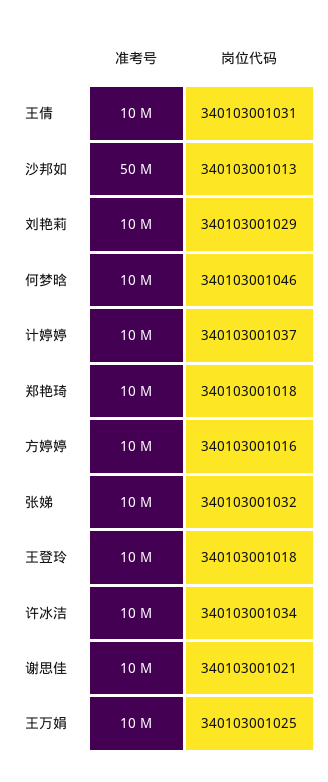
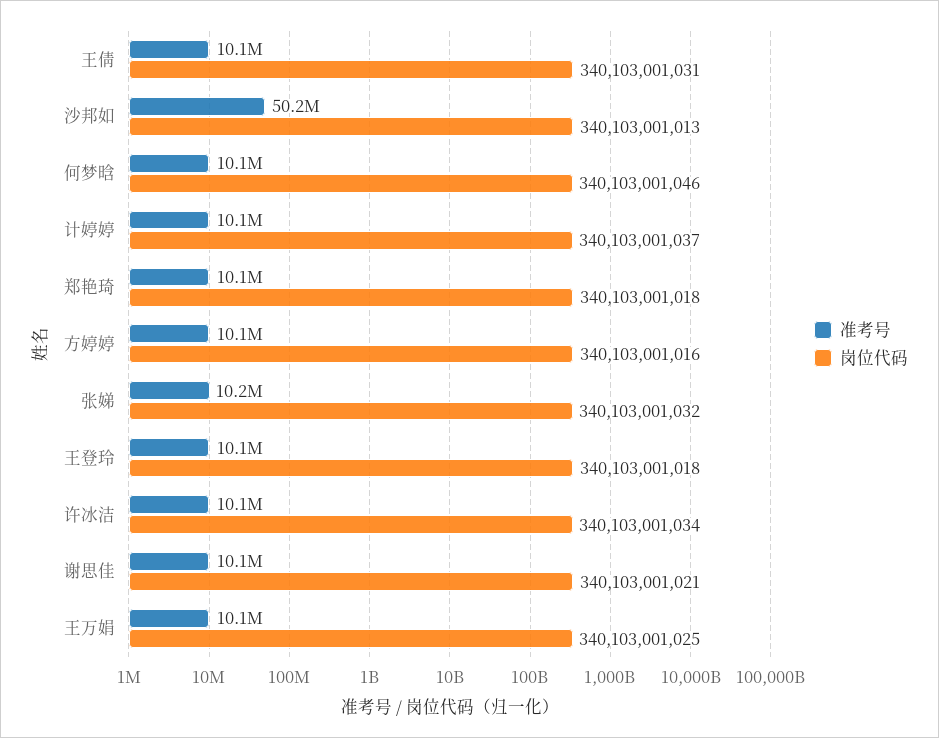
准考号, 刘艳莉: 10000000 -> none
岗位代码, 刘艳莉: 340103001029 -> none

